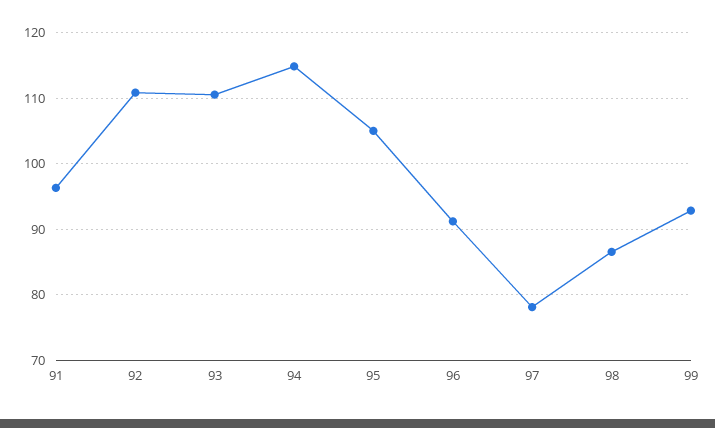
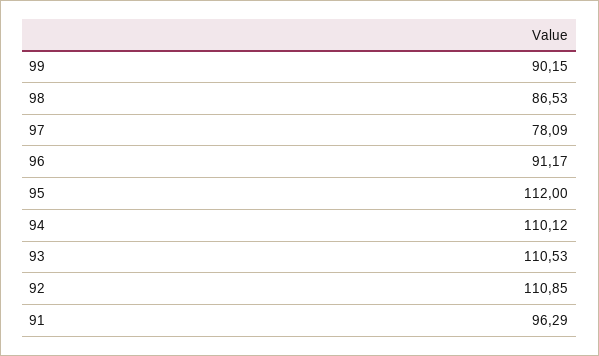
94: 115 -> 110.12
95: 105 -> 112
99: 93 -> 90.15

